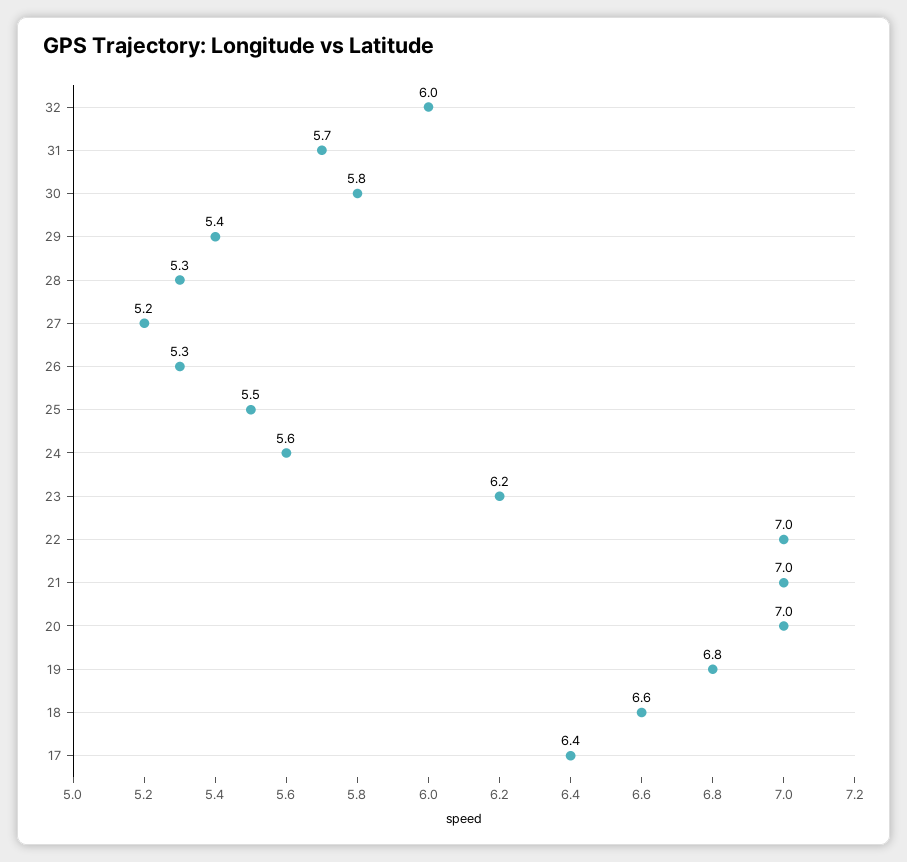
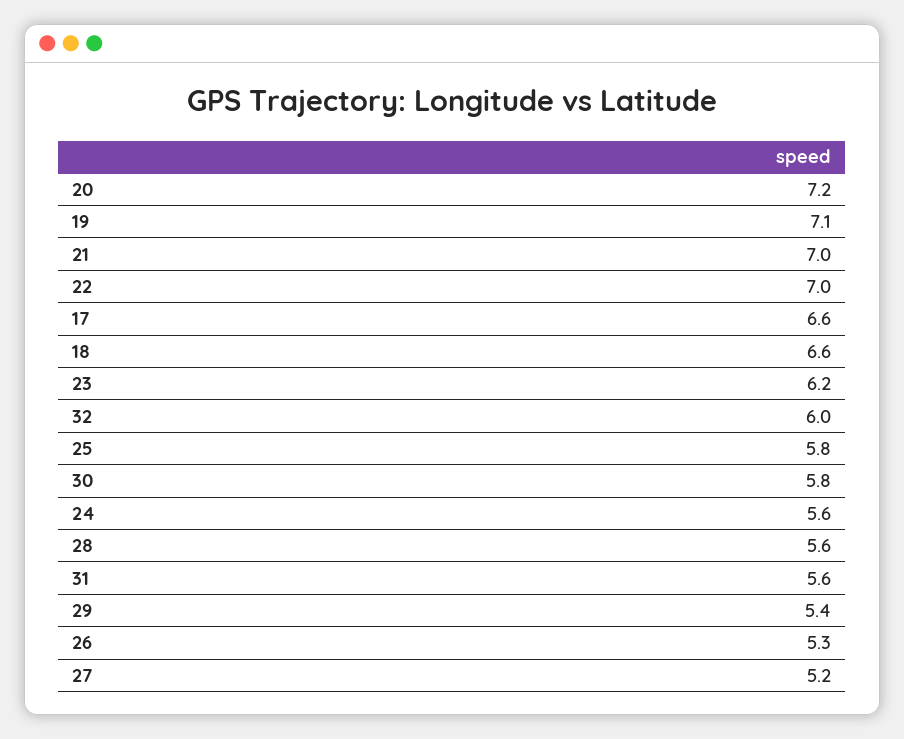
31: 5.7 -> 5.6
28: 5.3 -> 5.6
25: 5.5 -> 5.8
20: 7 -> 7.2
19: 6.8 -> 7.1
17: 6.4 -> 6.6

